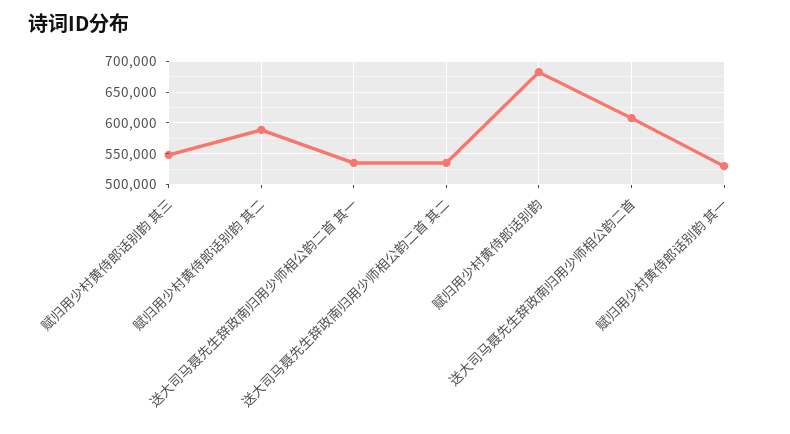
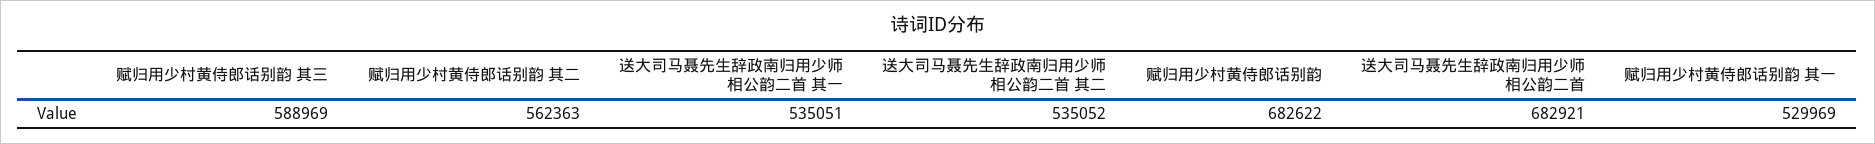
赋归用少村黄侍郎话别韵 其三: 550000 -> 588969
赋归用少村黄侍郎话别韵 其二: 590000 -> 562363
送大司马聂先生辞政南归用少师相公韵二首: 610000 -> 682921

